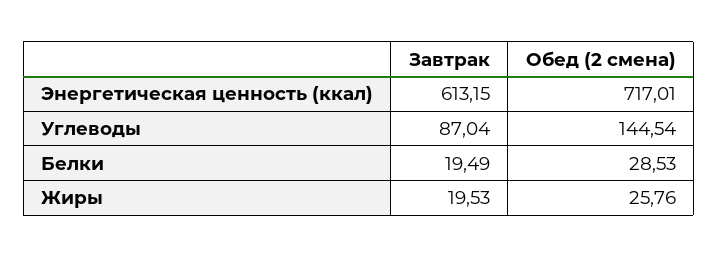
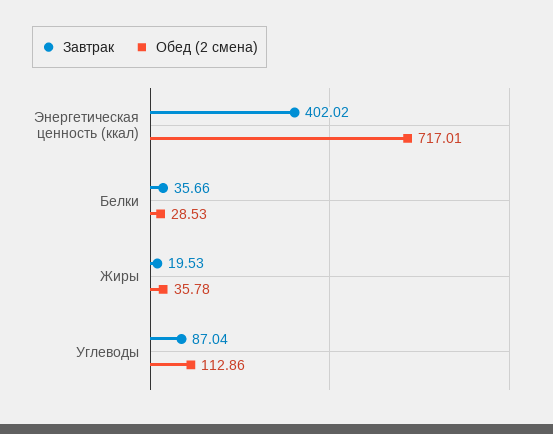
Завтрак, Энергетическая ценность (ккал): 613.15 -> 402.02
Обед (2 смена), Углеводы: 144.54 -> 112.86
Завтрак, Белки: 19.49 -> 35.66
Обед (2 смена), Жиры: 25.76 -> 35.78

